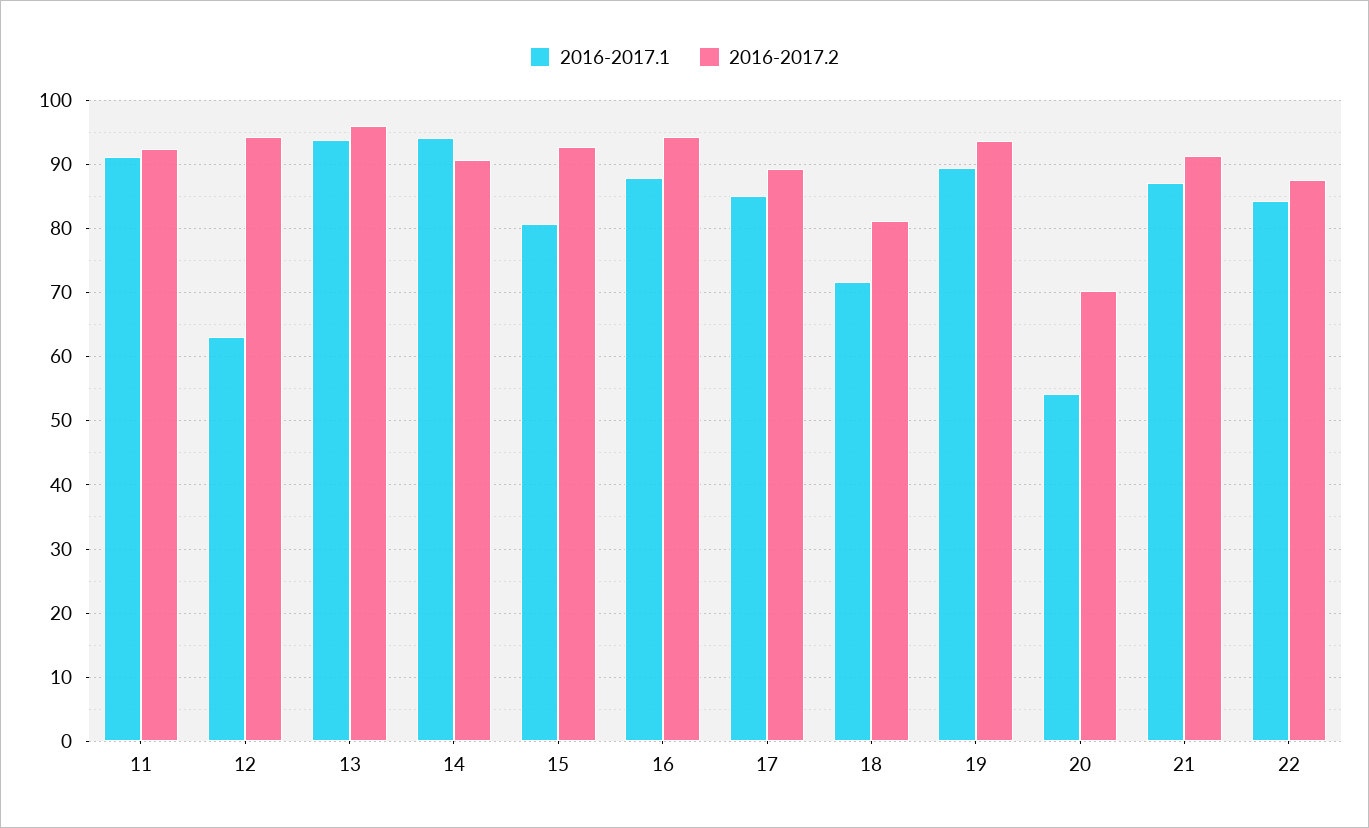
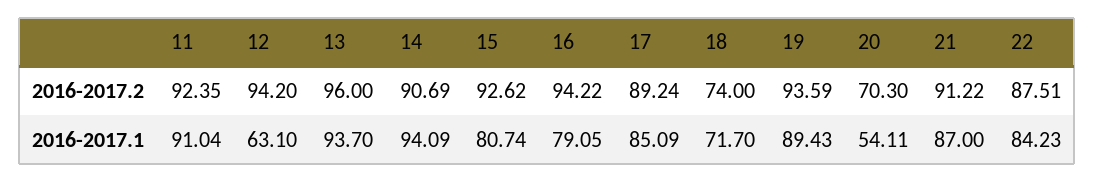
2016-2017.1, 16: 88 -> 79.05
2016-2017.2, 18: 81 -> 74

